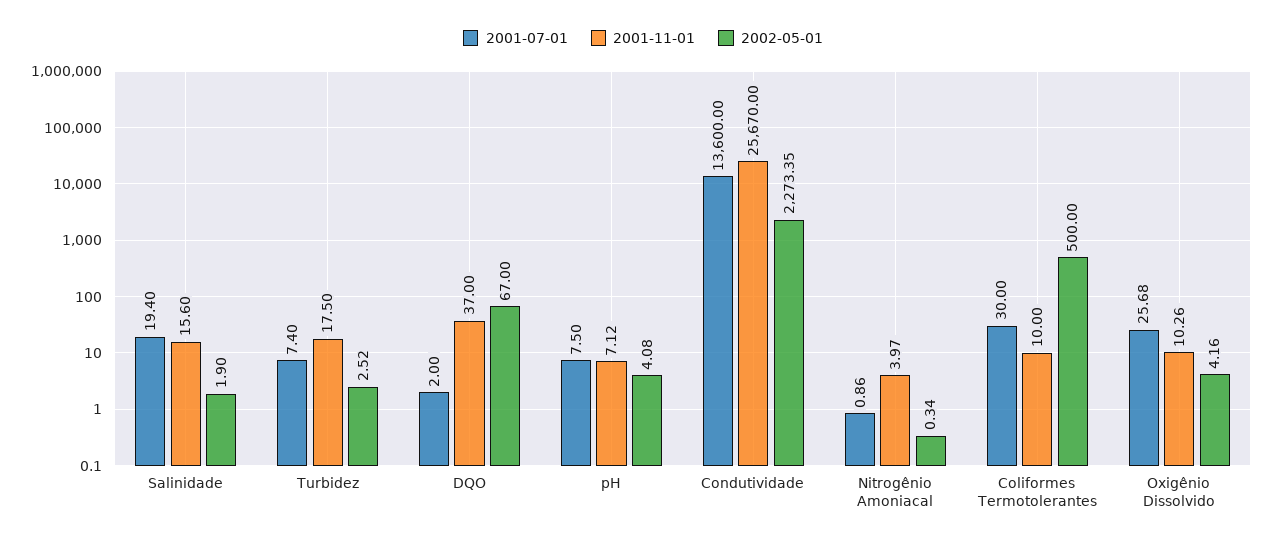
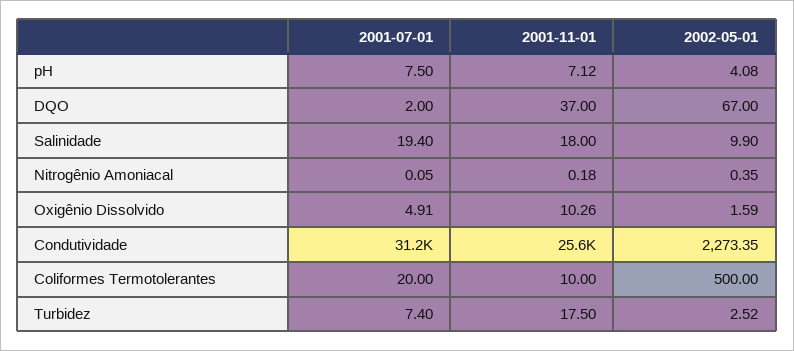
2001-11-01, Salinidade: 15.6 -> 18
2002-05-01, Salinidade: 1.9 -> 9.9
2001-07-01, Condutividade: 13600 -> 31200
2001-11-01, Condutividade: 25670 -> 25600
2001-07-01, Nitrogênio Amoniacal: 0.86 -> 0.05
2001-11-01, Nitrogênio Amoniacal: 3.97 -> 0.18
2002-05-01, Nitrogênio Amoniacal: 0.34 -> 0.35
2001-07-01, Coliformes Termotolerantes: 30 -> 20
2001-07-01, Oxigênio Dissolvido: 25.68 -> 4.91
2002-05-01, Oxigênio Dissolvido: 4.16 -> 1.59

